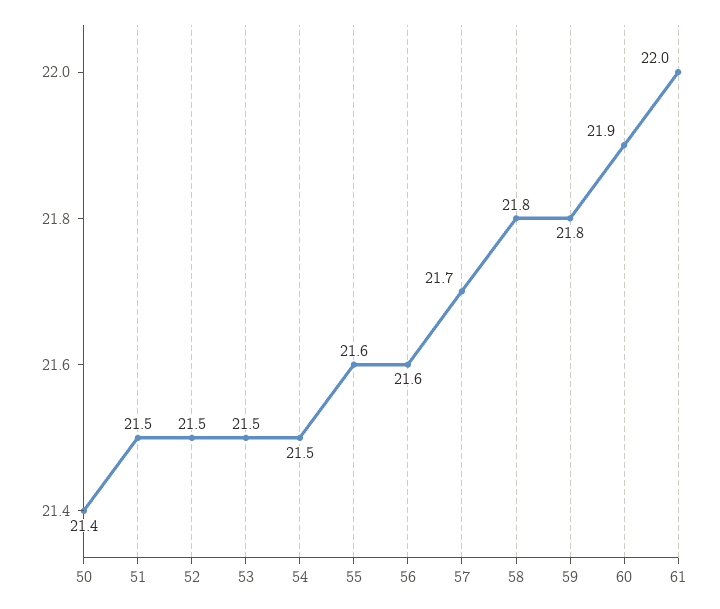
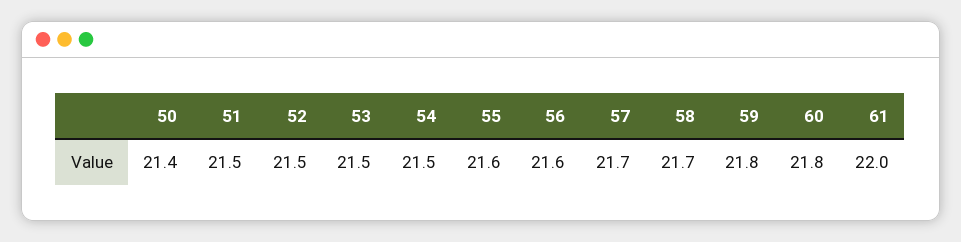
58: 21.8 -> 21.7
60: 21.9 -> 21.8

